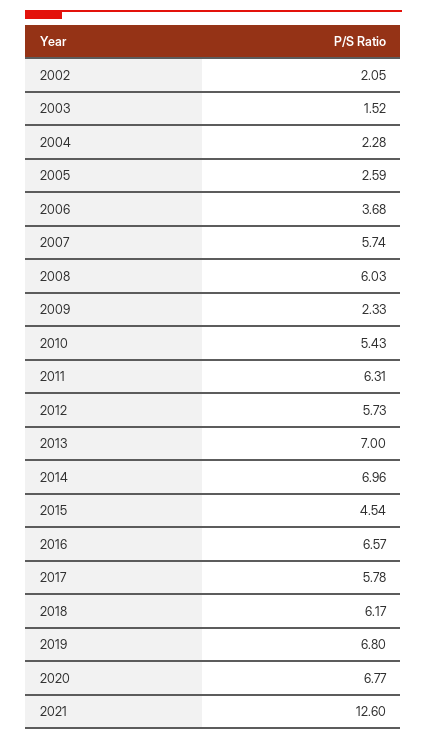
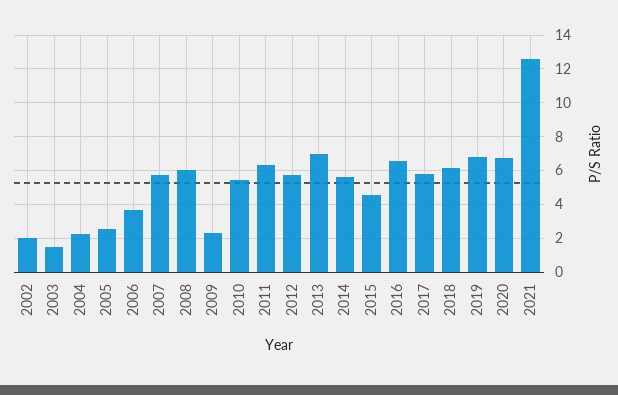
2014: 6.96 -> 5.5

